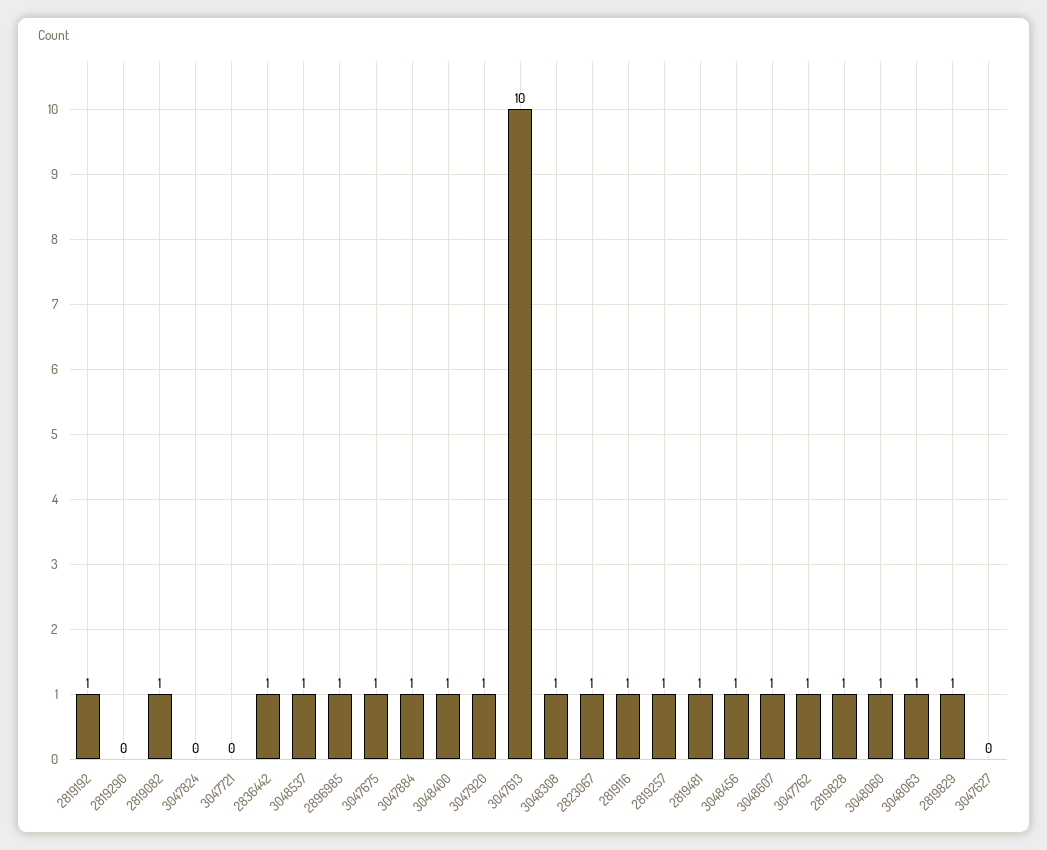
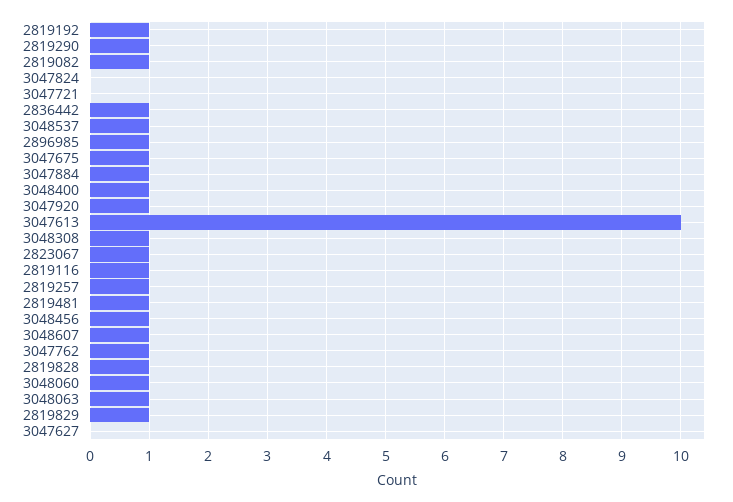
2819290: 0 -> 1

